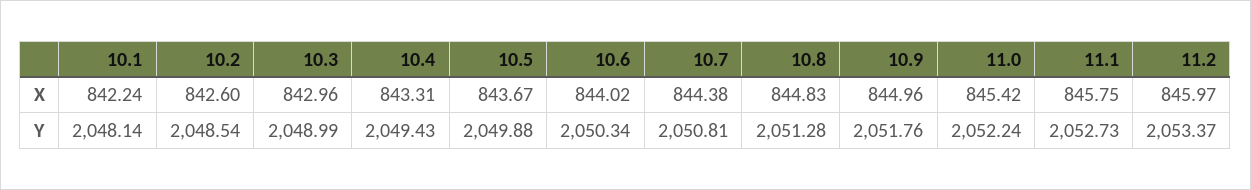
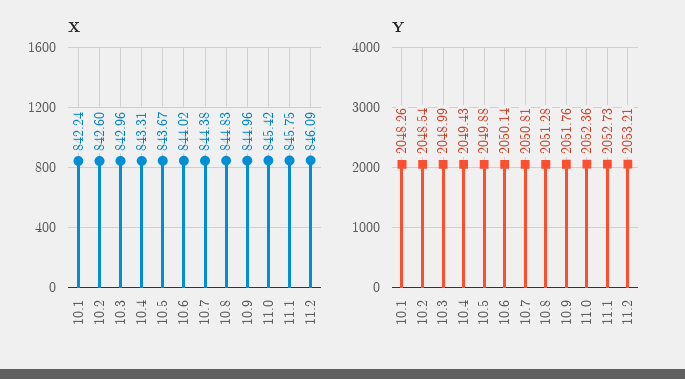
X, 11.2: 845.97 -> 846.09
Y, 10.1: 2048.14 -> 2048.26
Y, 10.6: 2050.34 -> 2050.14
Y, 11.0: 2052.24 -> 2052.36
Y, 11.2: 2053.37 -> 2053.21

